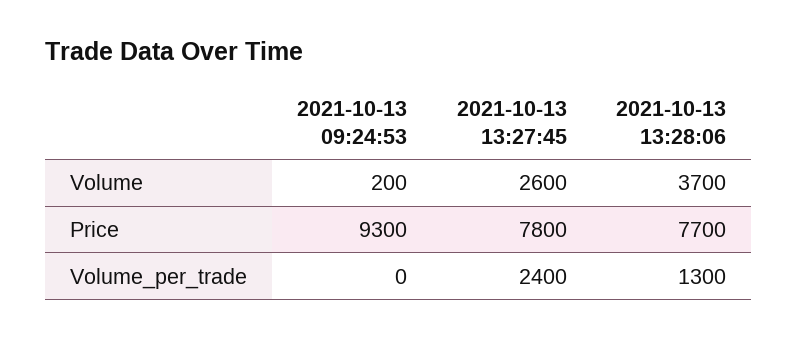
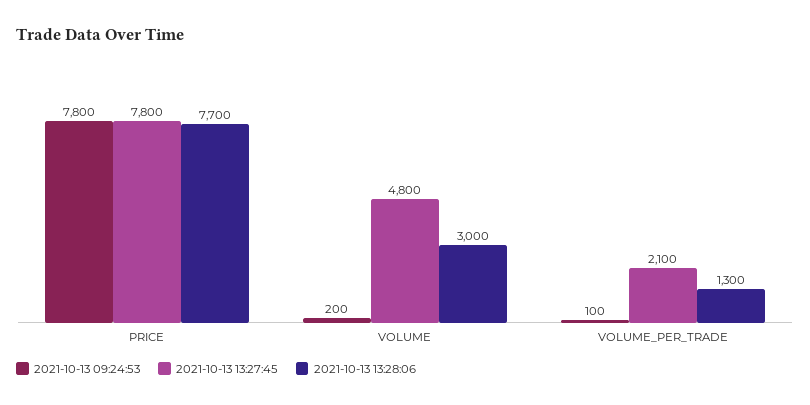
2021-10-13 13:27:45, Volume: 2600 -> 4800
2021-10-13 13:28:06, Volume: 3700 -> 3000
2021-10-13 09:24:53, Price: 9300 -> 7800
2021-10-13 09:24:53, Volume_per_trade: 0 -> 100
2021-10-13 13:27:45, Volume_per_trade: 2400 -> 2100

